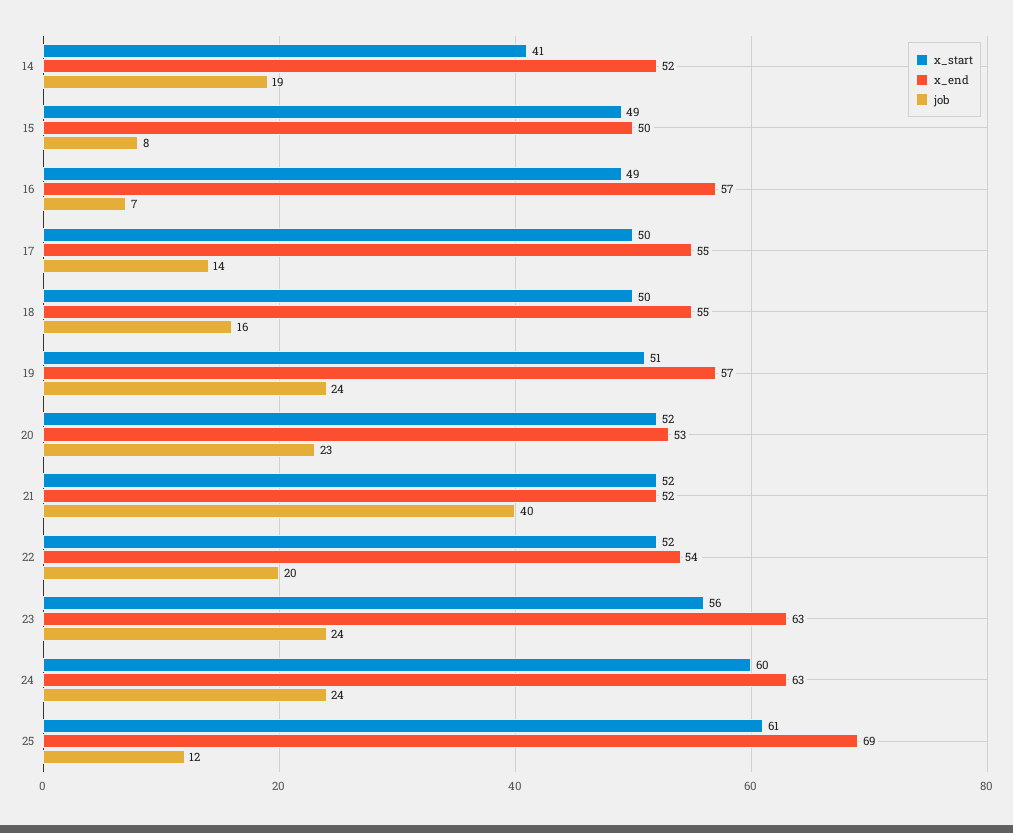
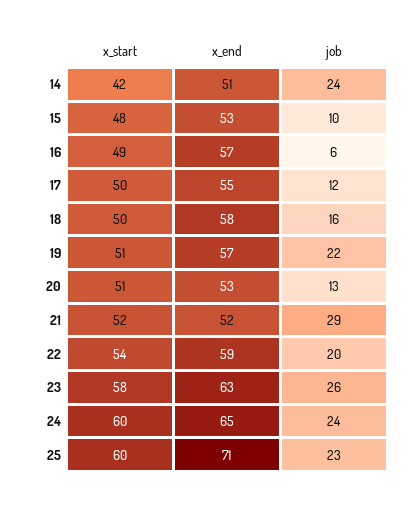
x_start, 14: 41 -> 42
x_end, 14: 52 -> 51
job, 14: 19 -> 24
x_start, 15: 49 -> 48
x_end, 15: 50 -> 53
job, 15: 8 -> 10
job, 16: 7 -> 6
job, 17: 14 -> 12
x_end, 18: 55 -> 58
job, 19: 24 -> 22
x_start, 20: 52 -> 51
job, 20: 23 -> 13
job, 21: 40 -> 29
x_start, 22: 52 -> 54
x_end, 22: 54 -> 59
x_start, 23: 56 -> 58
job, 23: 24 -> 26
x_end, 24: 63 -> 65
x_start, 25: 61 -> 60
x_end, 25: 69 -> 71
job, 25: 12 -> 23

